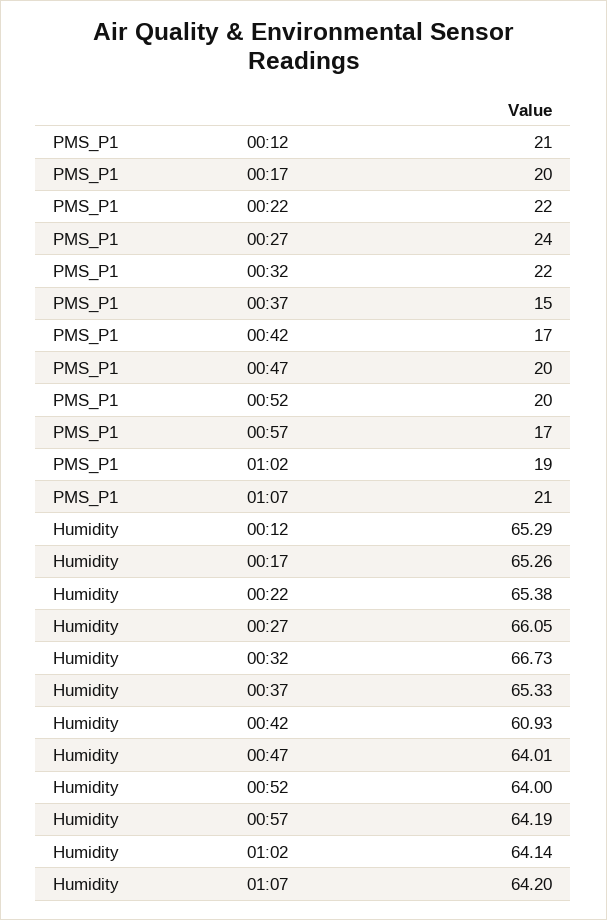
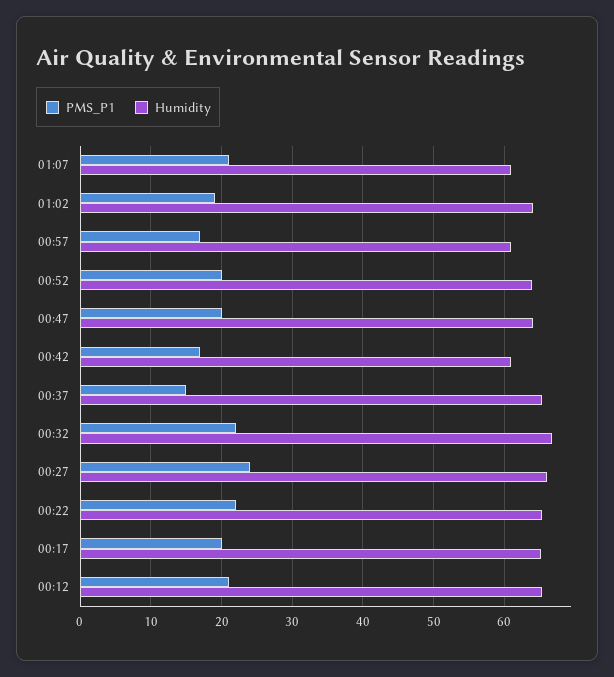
Humidity, 00:57: 64.19 -> 61
Humidity, 01:07: 64.2 -> 61

